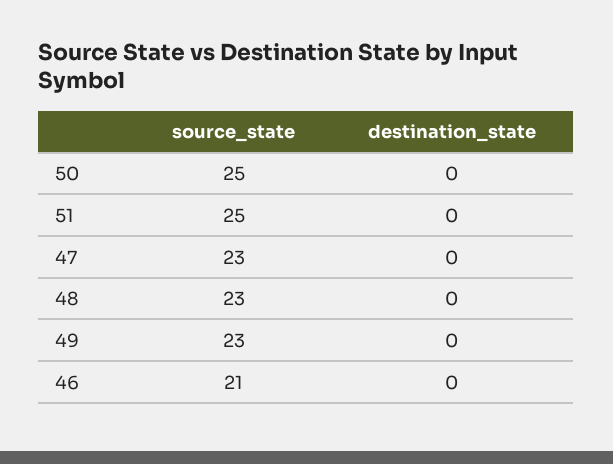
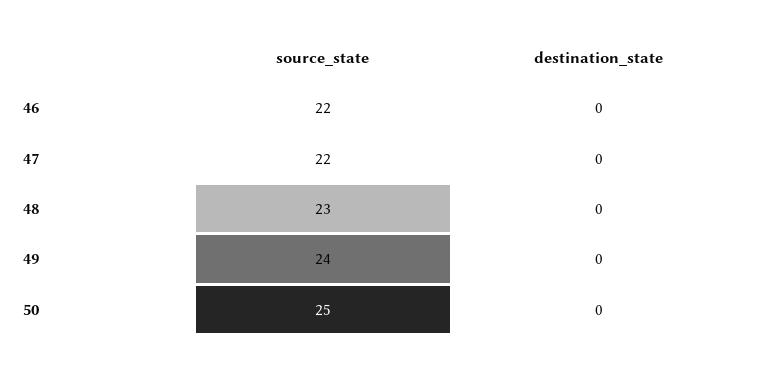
source_state, 51: 25 -> none
destination_state, 51: 0 -> none
source_state, 47: 23 -> 22
source_state, 49: 23 -> 24
source_state, 46: 21 -> 22

